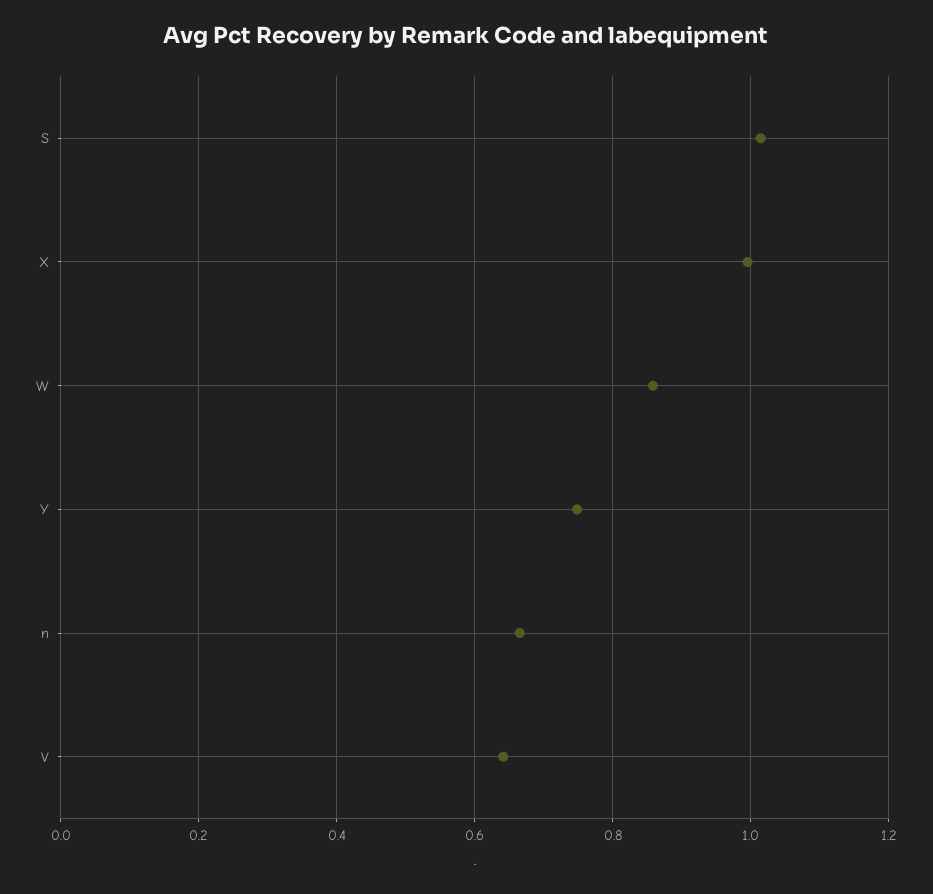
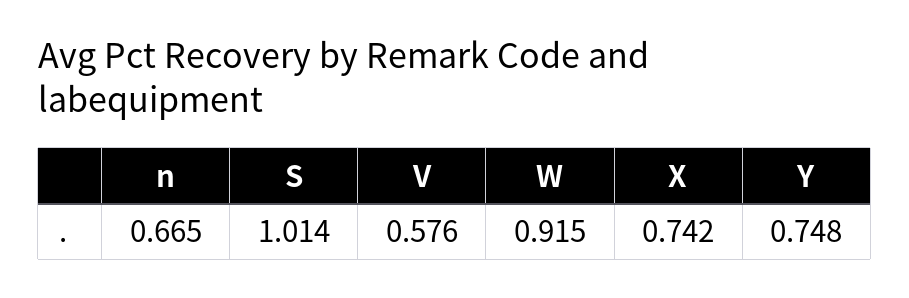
X: 1 -> 0.742
W: 0.86 -> 0.915
V: 0.64 -> 0.576

